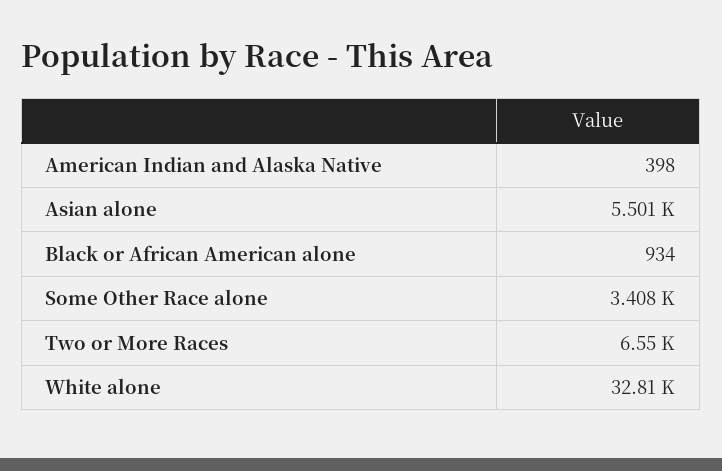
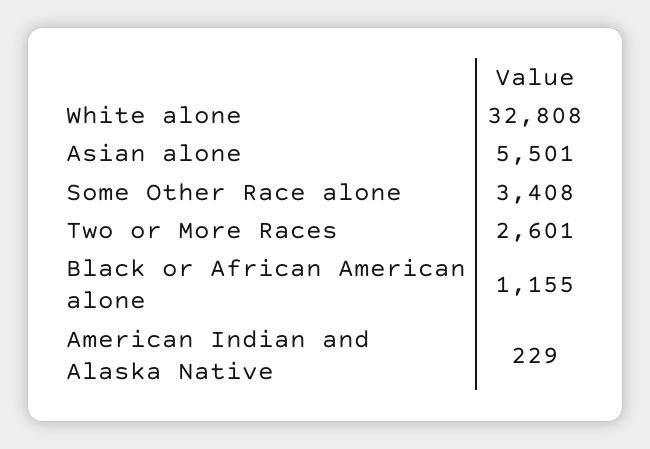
American Indian and Alaska Native: 398 -> 229
Black or African American alone: 934 -> 1155
Two or More Races: 6550 -> 2601

